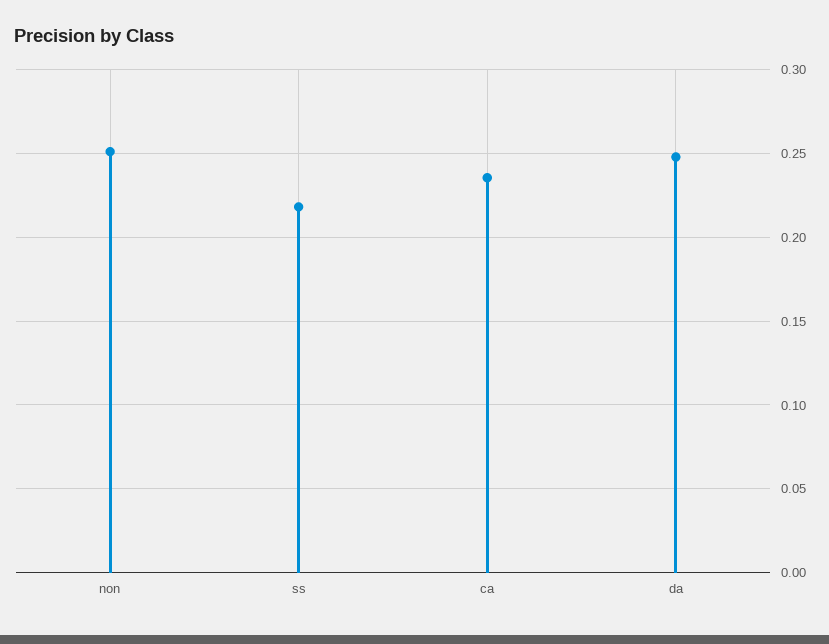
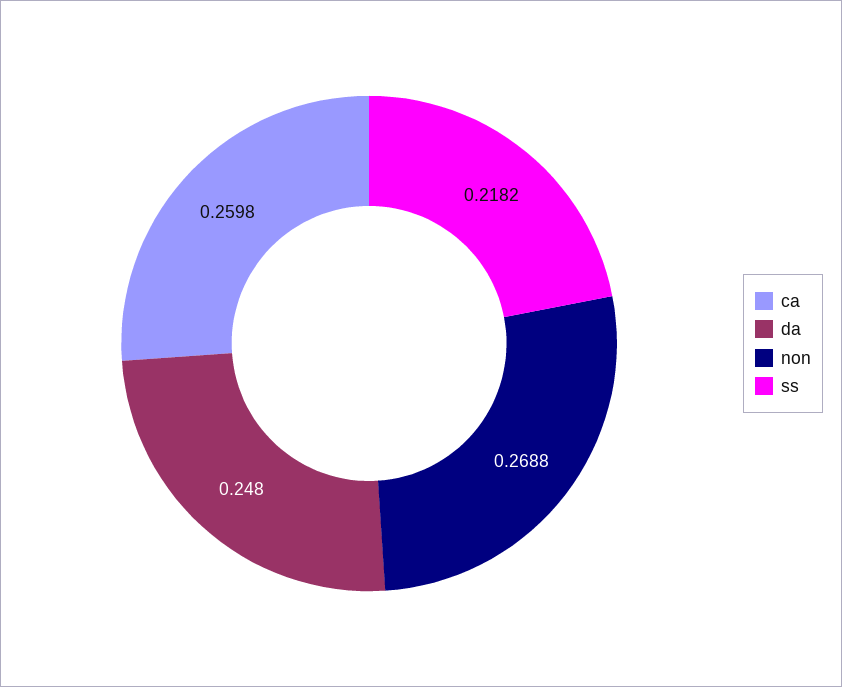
non: 0.25 -> 0.2688
ca: 0.235 -> 0.2598

